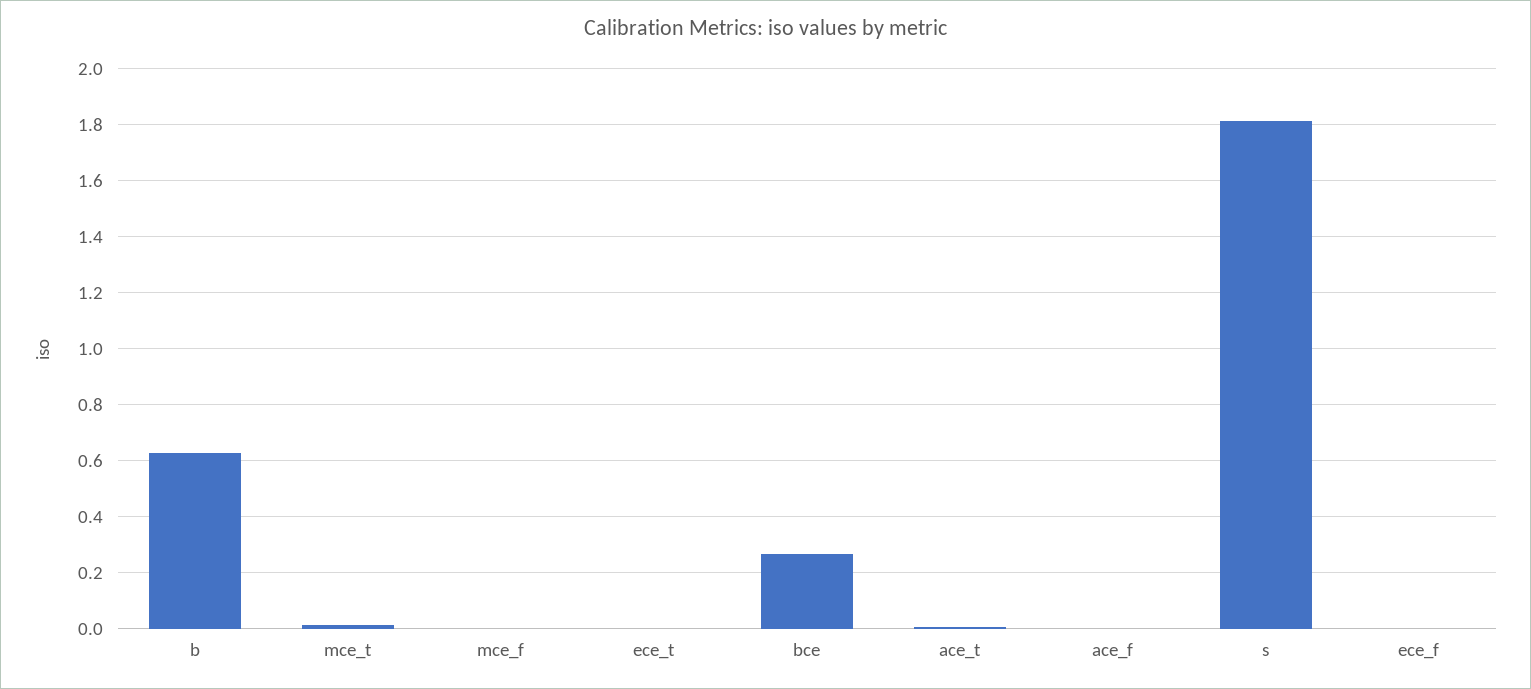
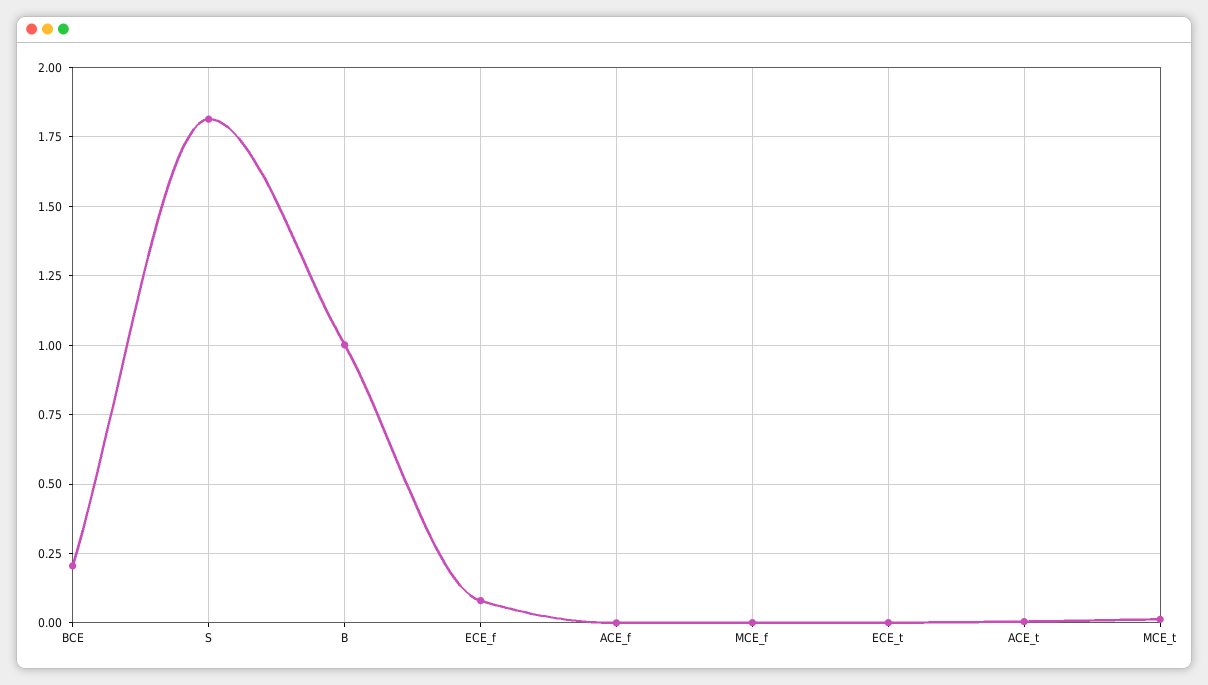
b: 0.625 -> 1
bce: 0.275 -> 0.2
ece_f: 0 -> 0.075

